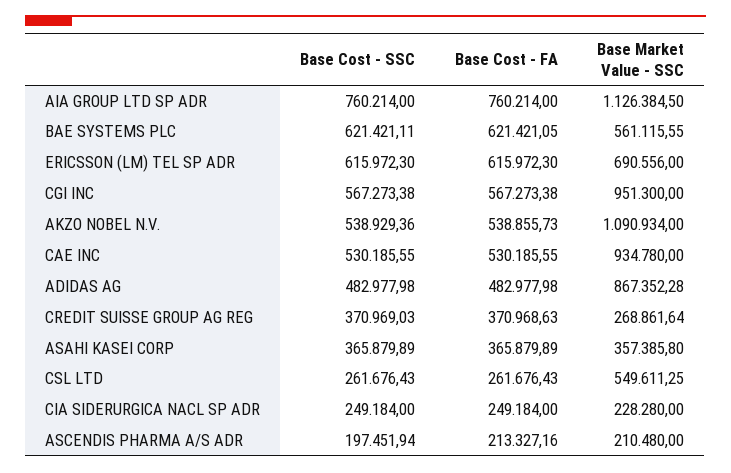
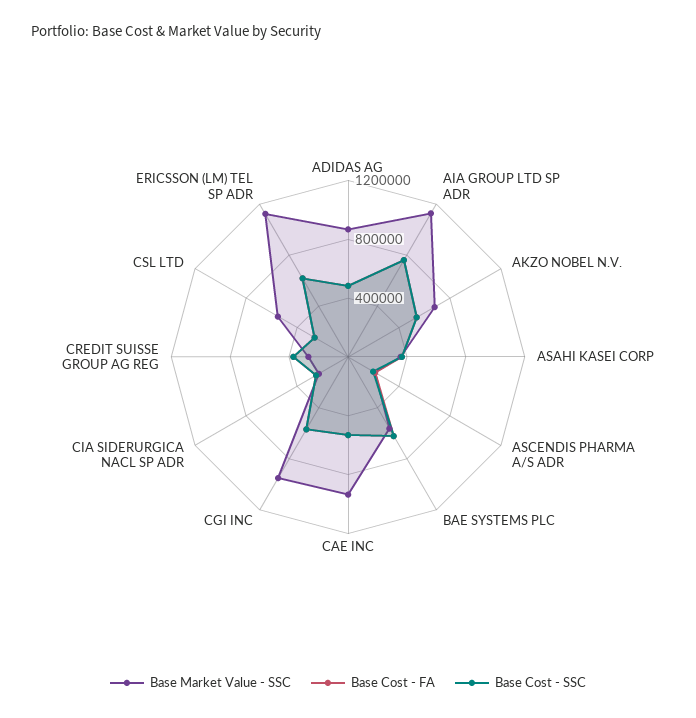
Base Market Value - SSC, ERICSSON (LM) TEL SP ADR: 690556 -> 1100000
Base Market Value - SSC, AKZO NOBEL N.V.: 1090934 -> 700000

